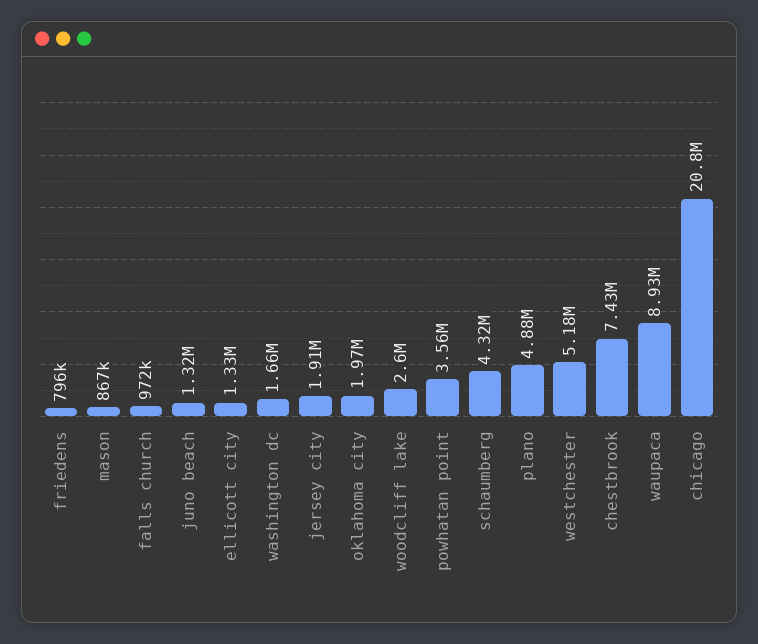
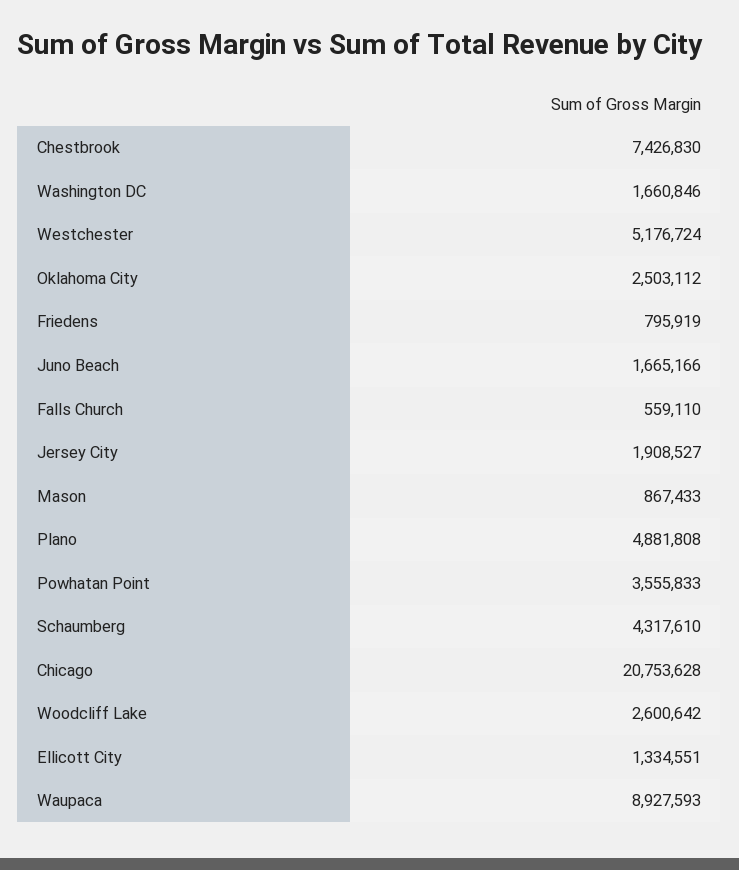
falls church: 972000 -> 559110
juno beach: 1320000 -> 1665166
oklahoma city: 1970000 -> 2503112

